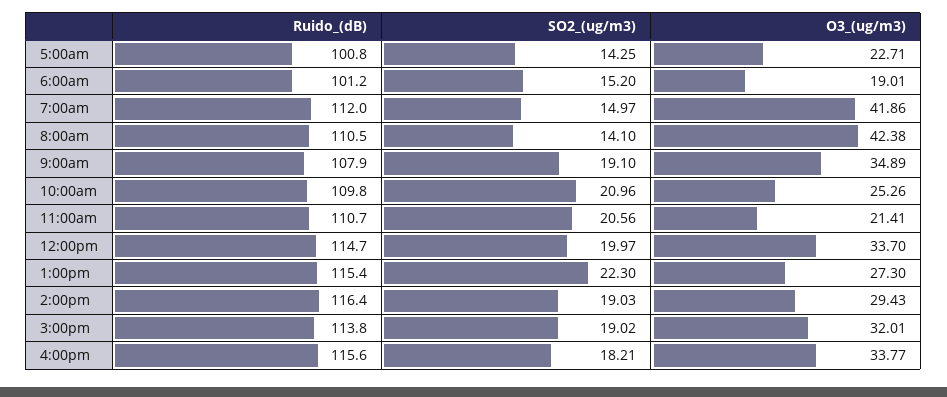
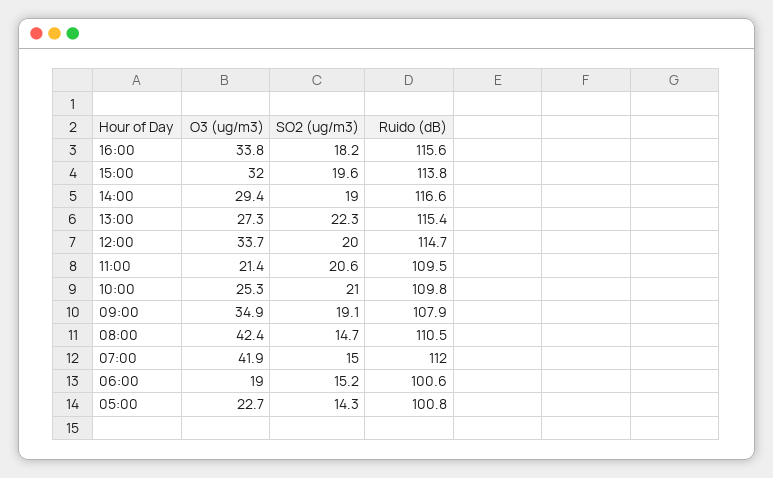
Ruido_(dB), 6:00am: 101.2 -> 100.6
SO2_(ug/m3), 8:00am: 14.1 -> 14.7
Ruido_(dB), 11:00am: 110.7 -> 109.5
Ruido_(dB), 2:00pm: 116.4 -> 116.6
SO2_(ug/m3), 3:00pm: 19.02 -> 19.6

